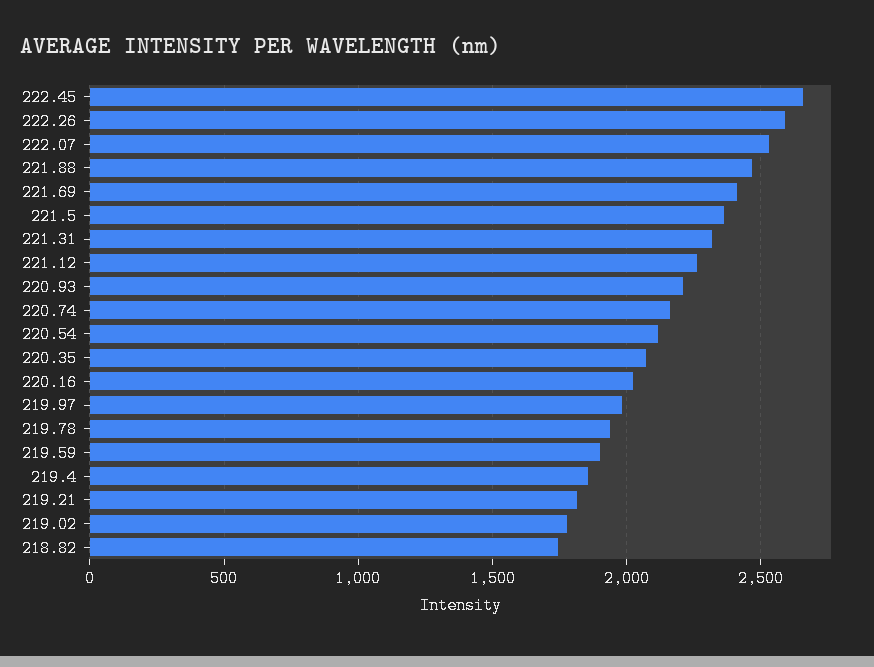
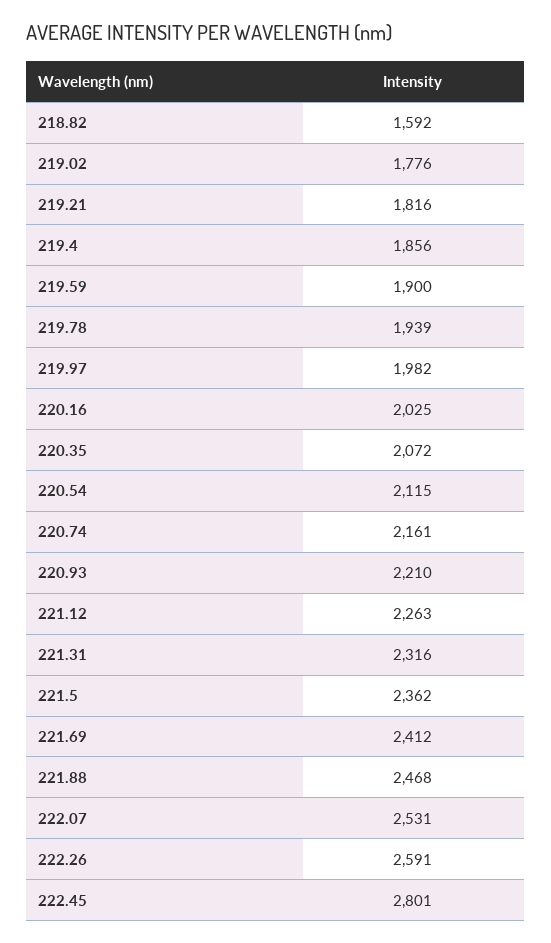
222.45: 2650 -> 2801
218.82: 1750 -> 1592

